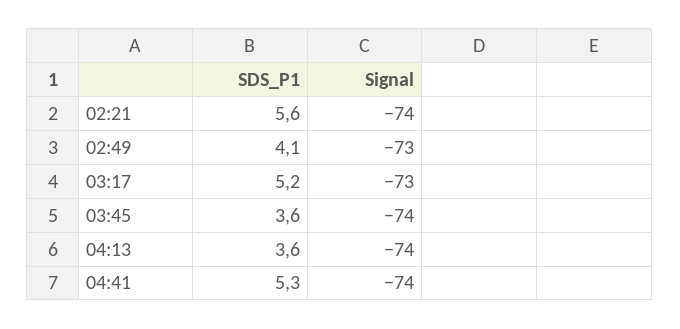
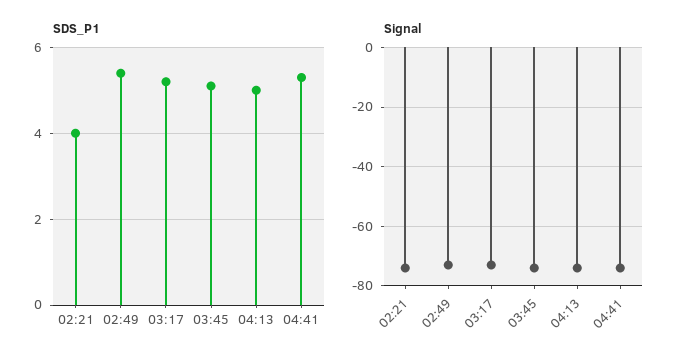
SDS_P1, 02:21: 5.6 -> 4
SDS_P1, 02:49: 4.1 -> 5.5
SDS_P1, 03:45: 3.6 -> 5
SDS_P1, 04:13: 3.6 -> 5

